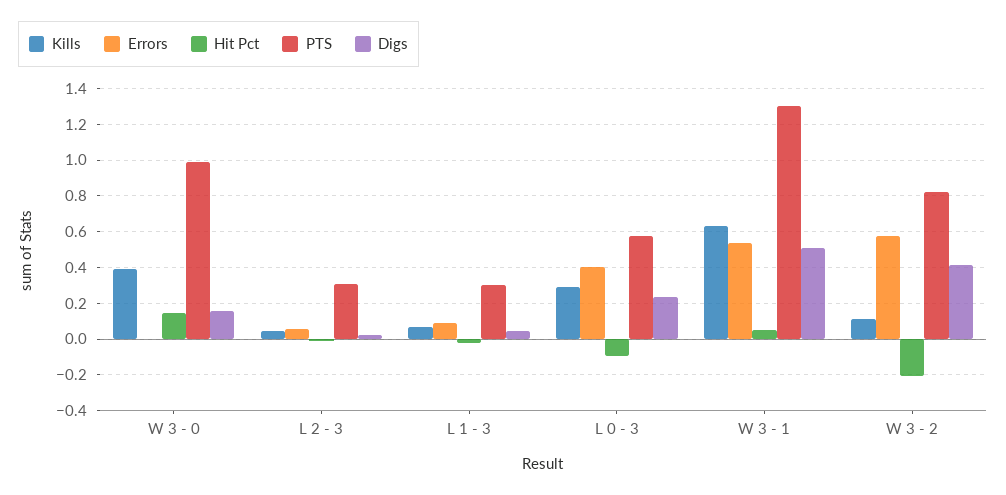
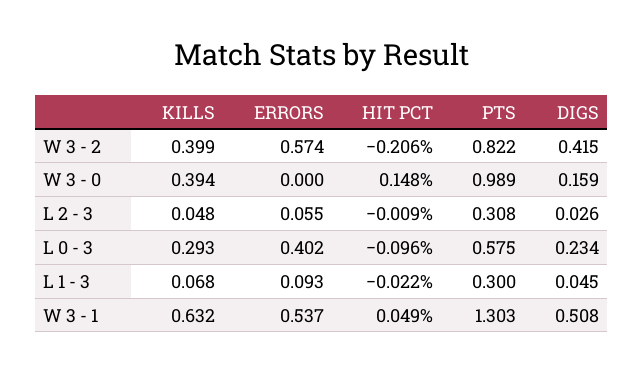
Kills, W 3 - 2: 0.1 -> 0.399

